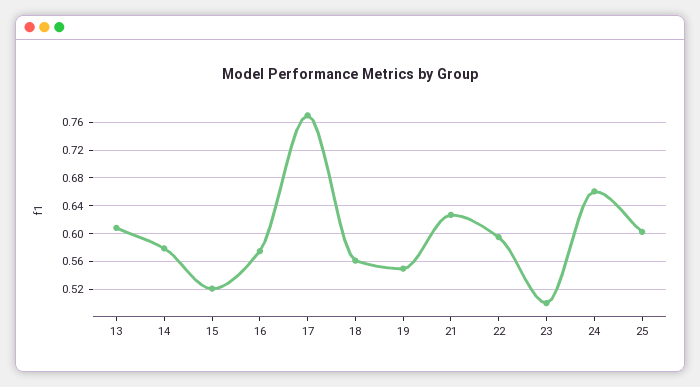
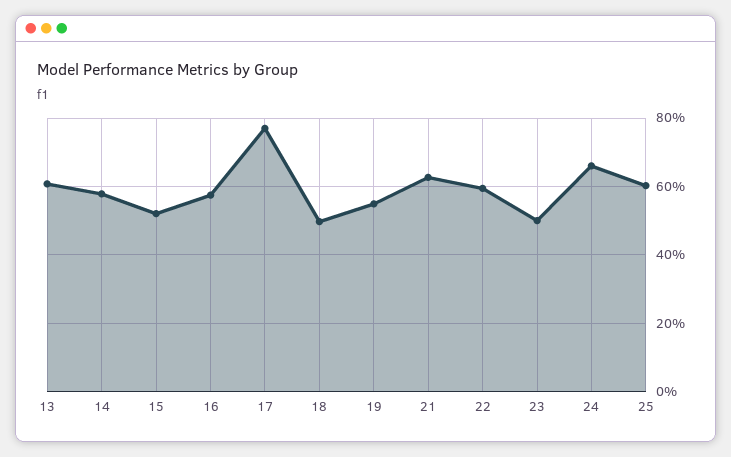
18: 0.56 -> 0.5

